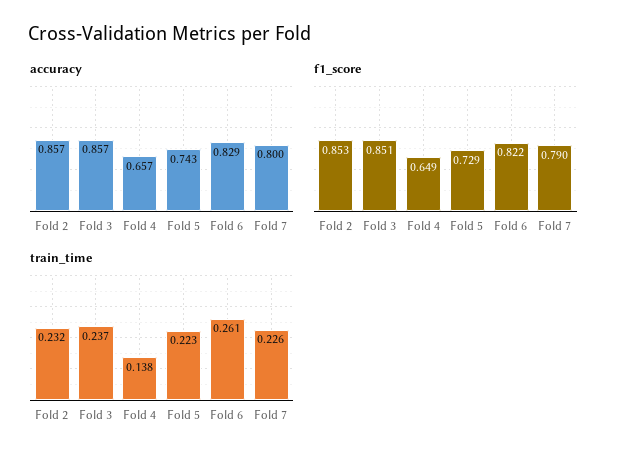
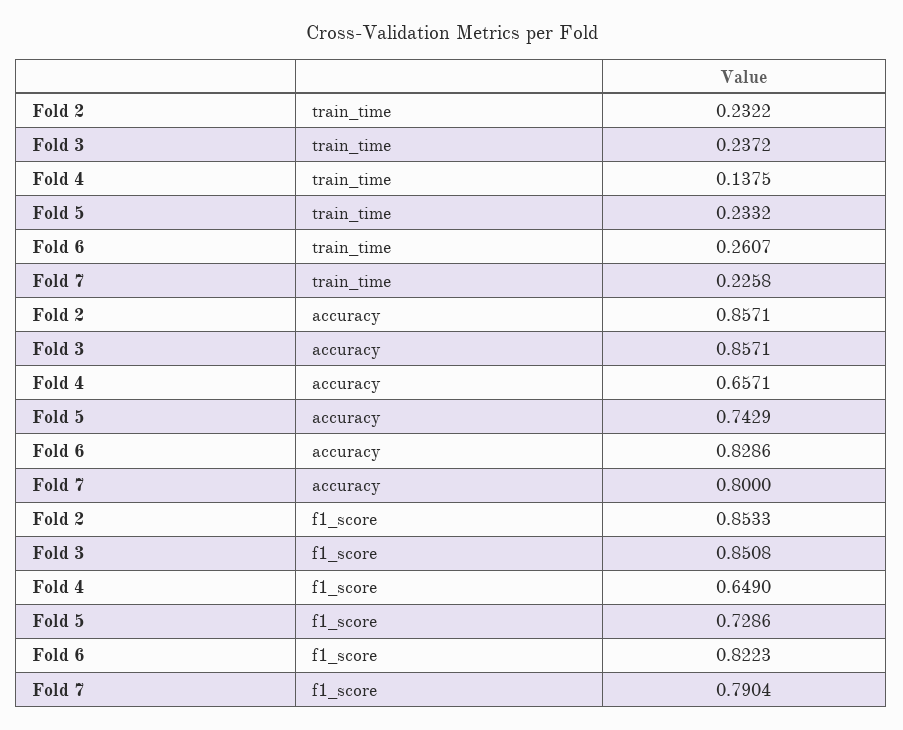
train_time, Fold 5: 0.223 -> 0.2332

